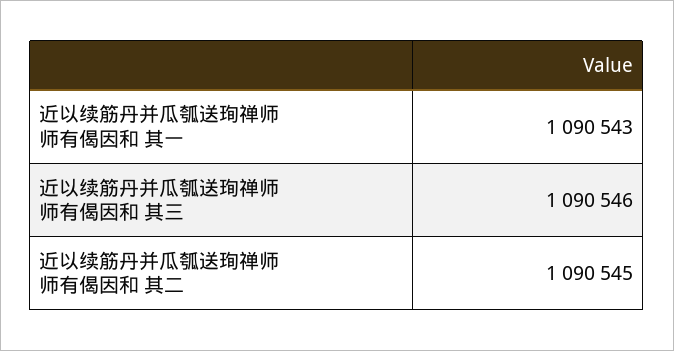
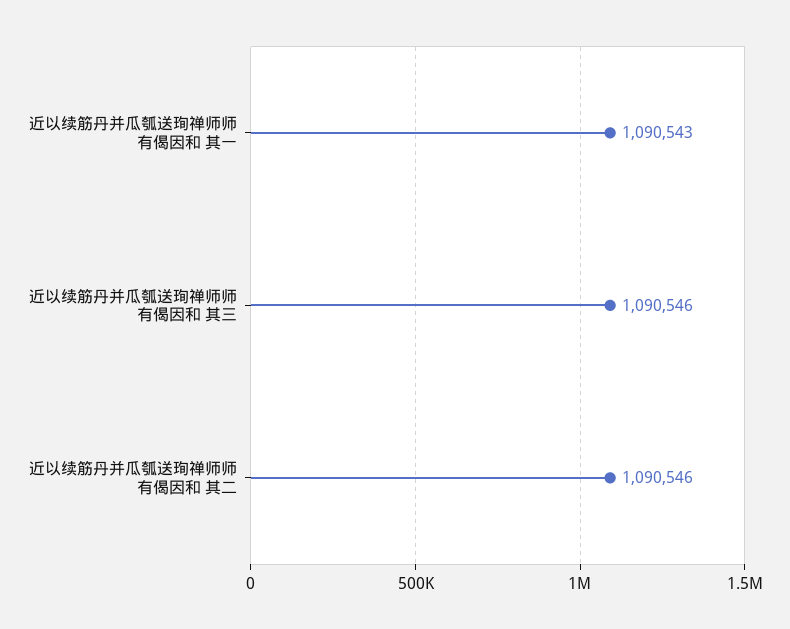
近以续筋丹并瓜瓠送珣禅师师有偈因和 其二: 1090545 -> 1090546

